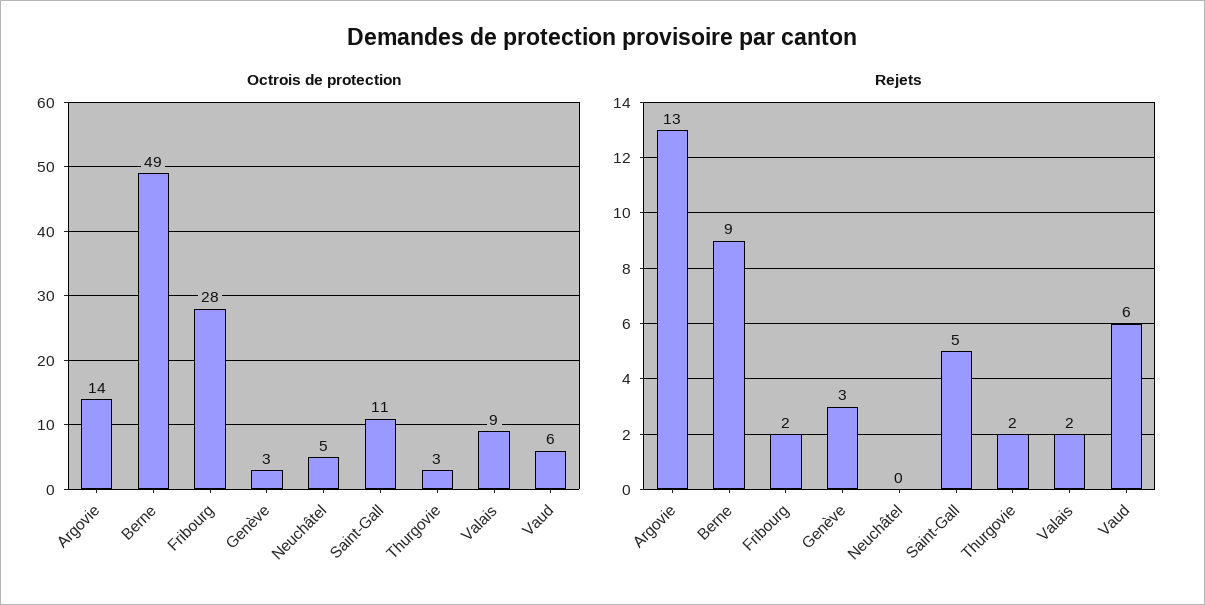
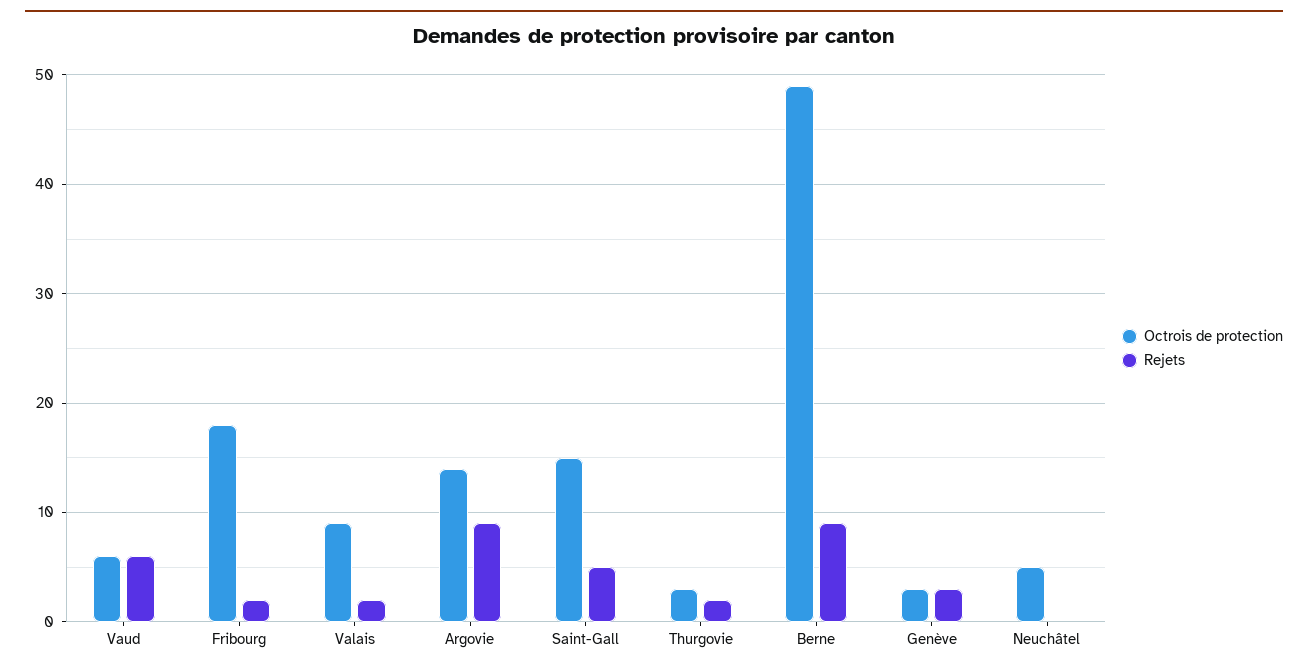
Octrois de protection, Fribourg: 28 -> 18
Octrois de protection, Saint-Gall: 11 -> 15
Rejets, Argovie: 13 -> 9

